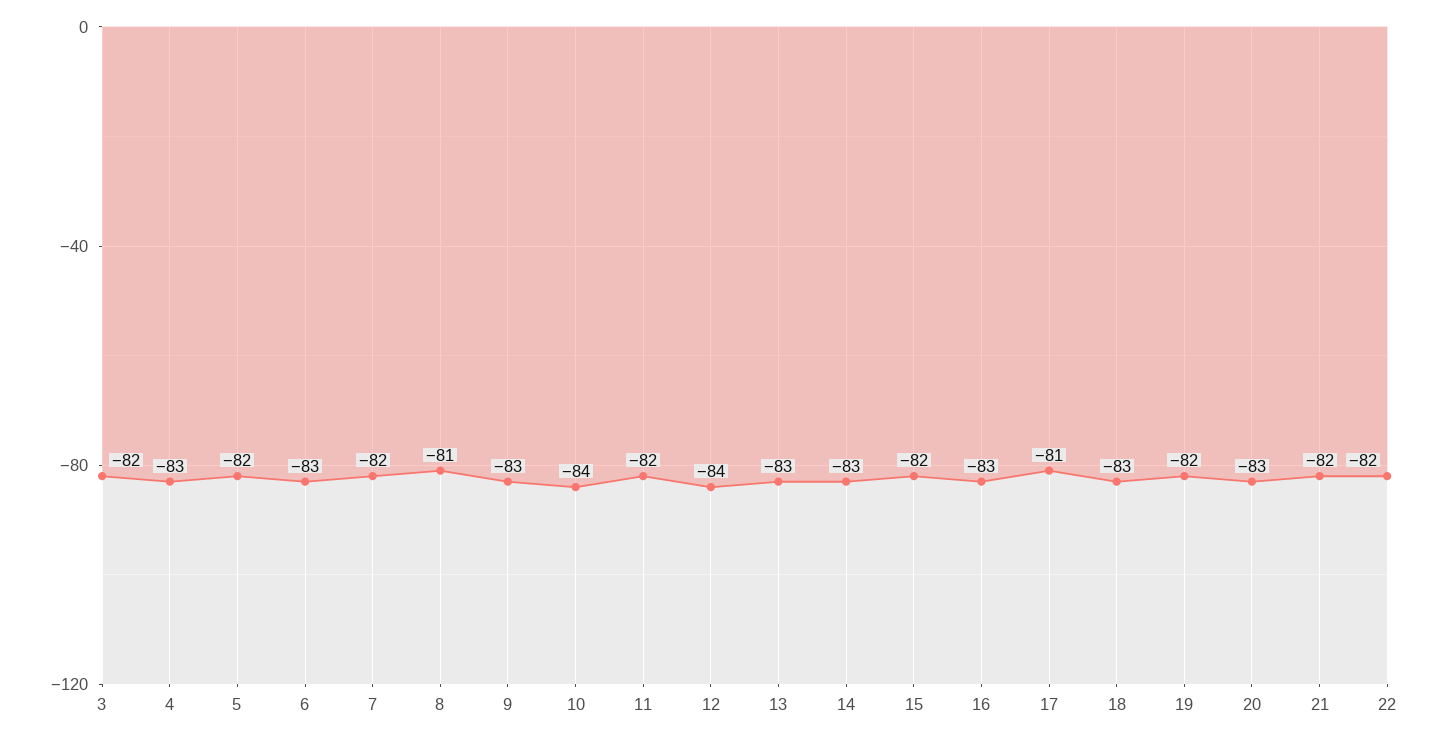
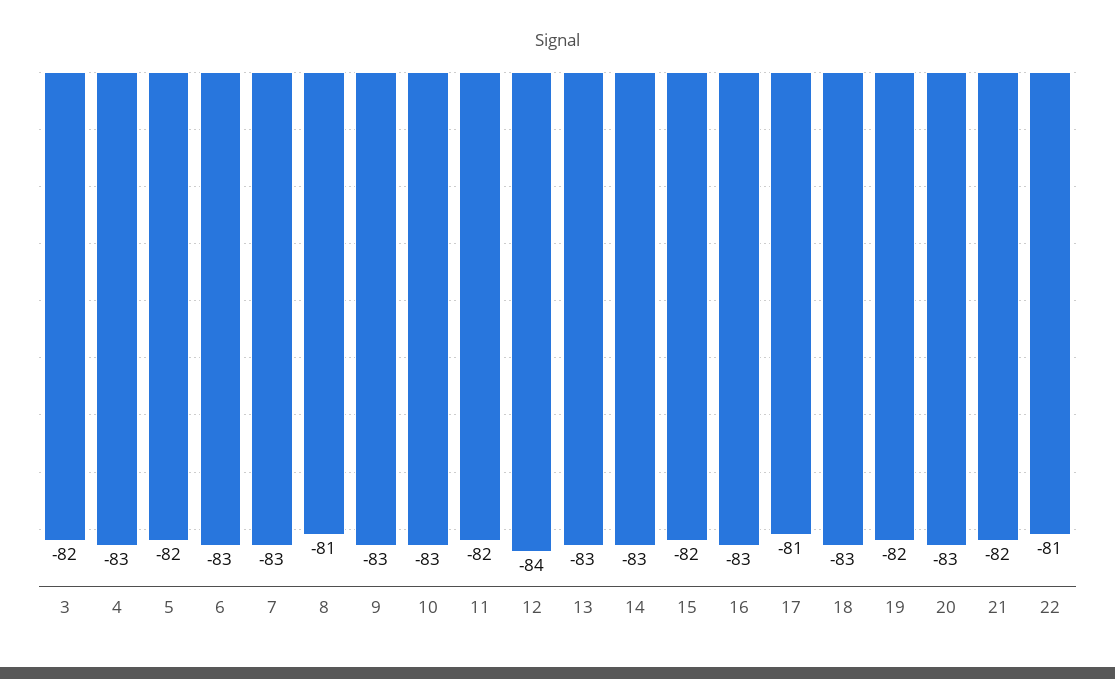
7: -82 -> -83
10: -84 -> -83
22: -82 -> -81

